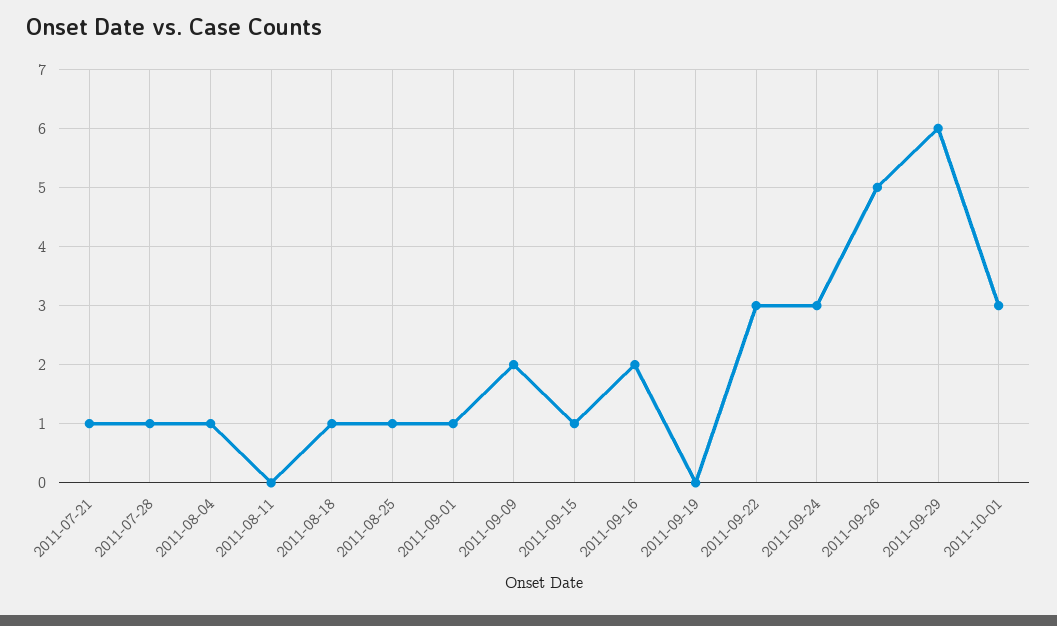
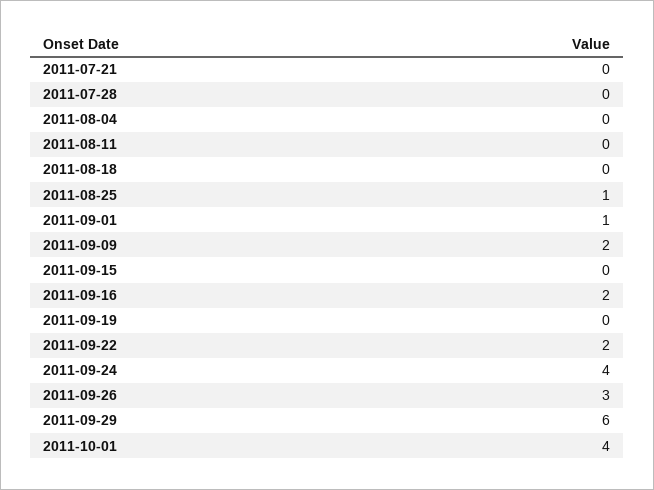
2011-07-21: 1 -> 0
2011-07-28: 1 -> 0
2011-08-04: 1 -> 0
2011-08-18: 1 -> 0
2011-09-15: 1 -> 0
2011-09-22: 3 -> 2
2011-09-24: 3 -> 4
2011-09-26: 5 -> 3
2011-10-01: 3 -> 4

